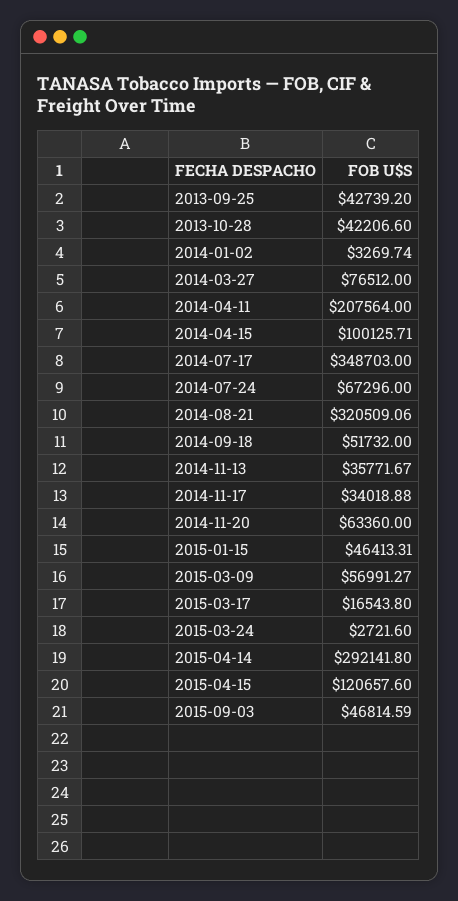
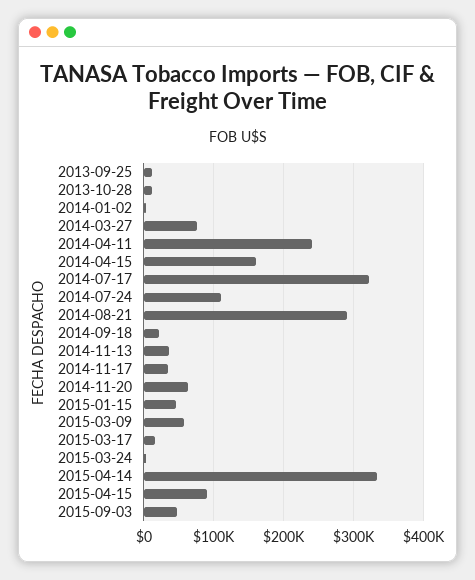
2013-09-25: 42739.2 -> 10000
2013-10-28: 42206.6 -> 10000
2014-04-11: 207564 -> 240000
2014-04-15: 100125.71 -> 160000
2014-07-17: 348703 -> 320000
2014-07-24: 67296 -> 110000
2014-08-21: 320509.06 -> 290000
2014-09-18: 51732 -> 20000
2015-04-14: 292141.8 -> 330000
2015-04-15: 120657.6 -> 90000

